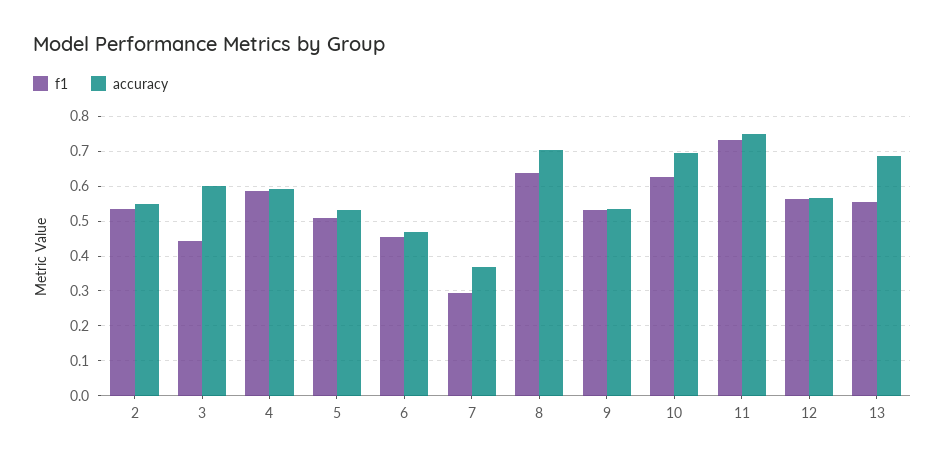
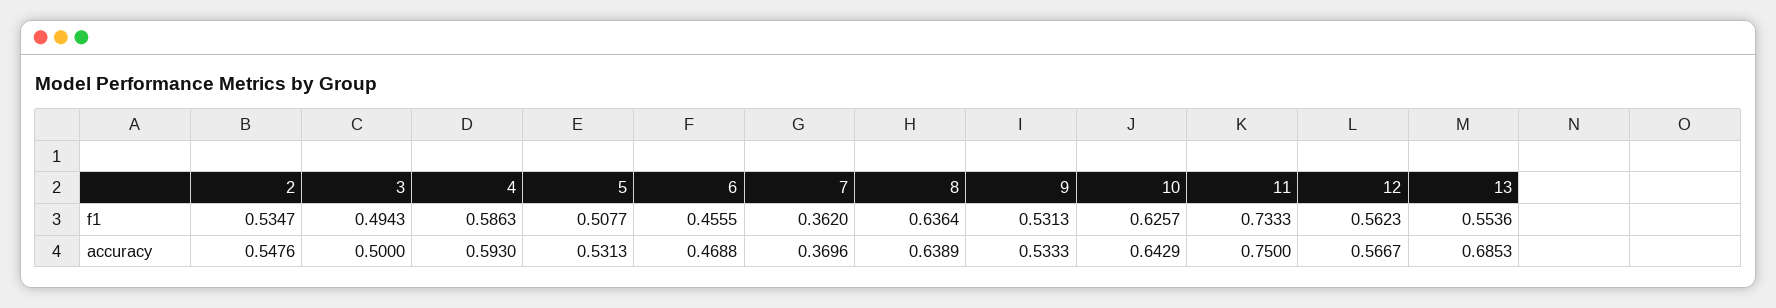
f1, 3: 0.44 -> 0.4943
accuracy, 3: 0.6 -> 0.5
f1, 7: 0.3 -> 0.362
accuracy, 8: 0.7 -> 0.6389
accuracy, 10: 0.7 -> 0.6429

